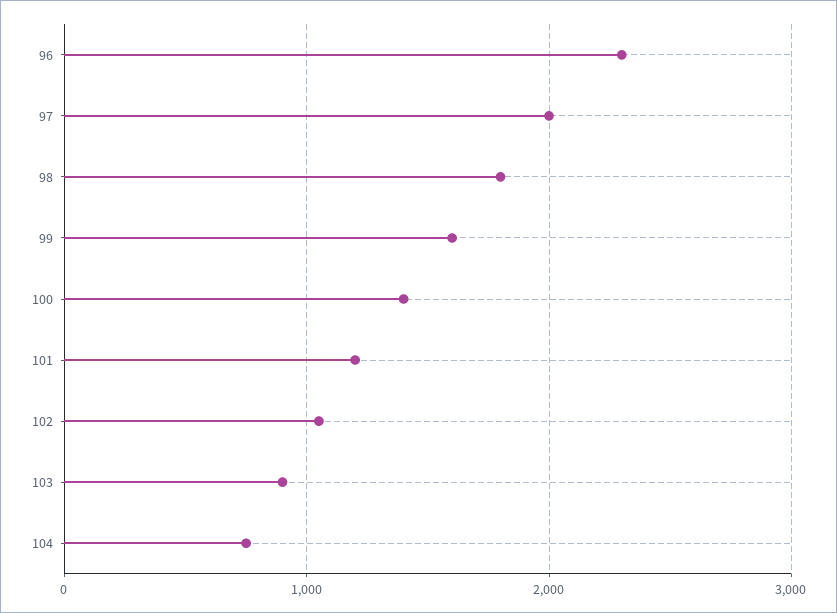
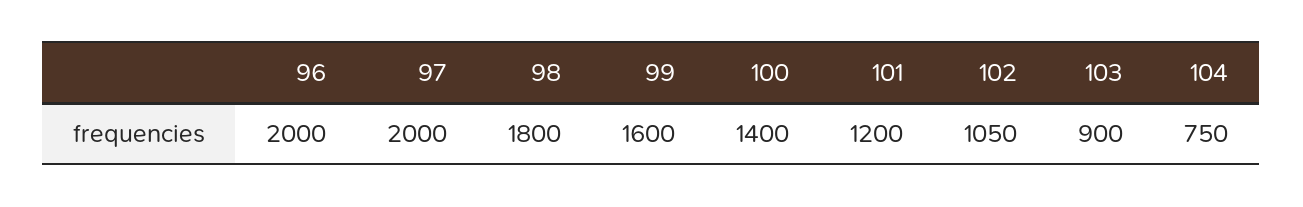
96: 2300 -> 2000

